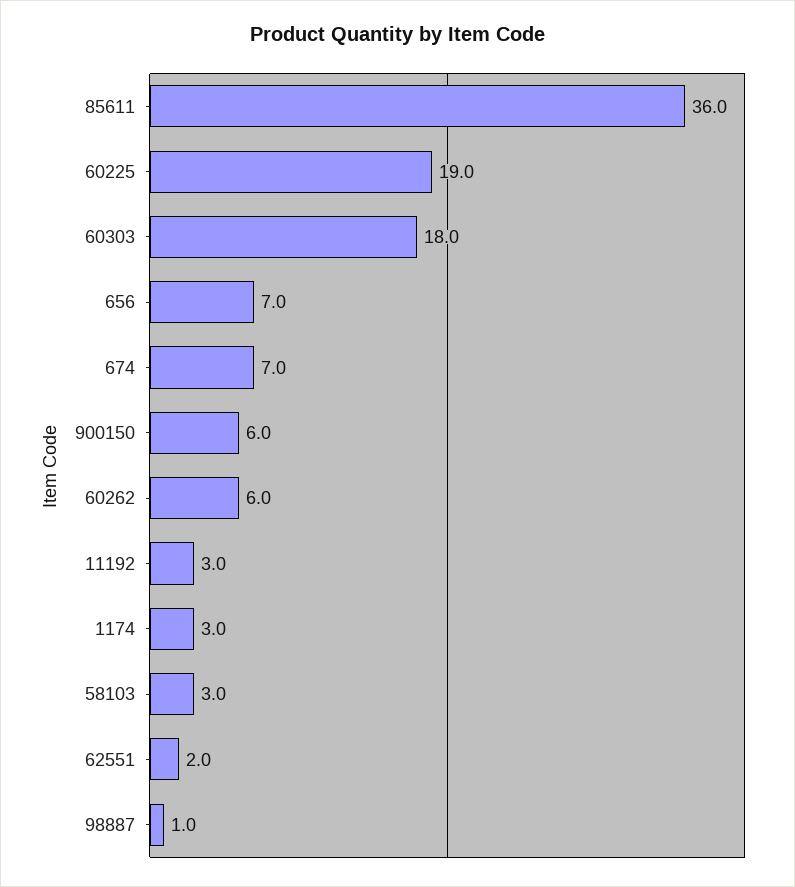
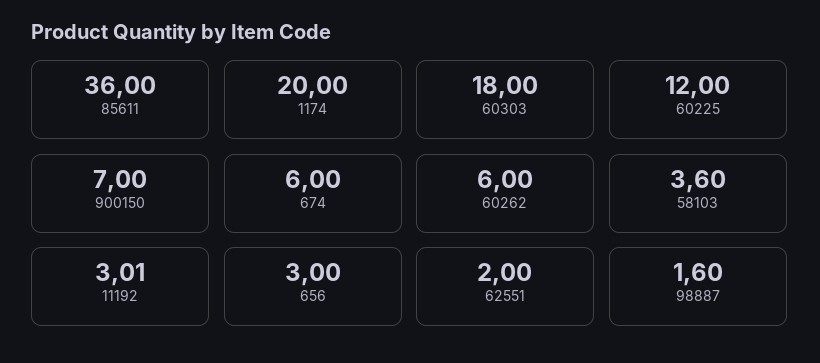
60225: 19 -> 12
656: 7 -> 3
674: 7 -> 6
900150: 6 -> 7
1174: 3 -> 20
58103: 3 -> 3.6
98887: 1 -> 1.6

